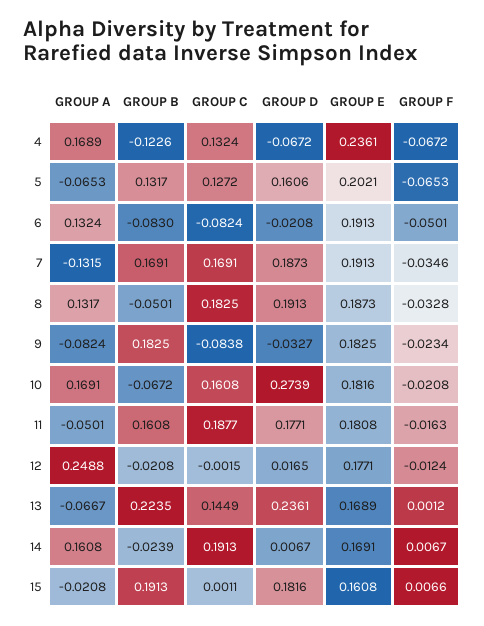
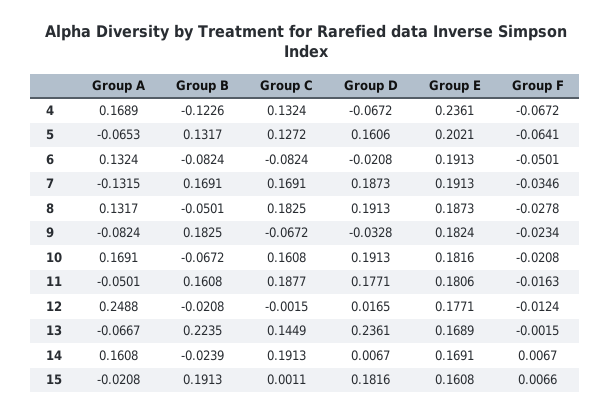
GROUP F, 5: -0.0653 -> -0.0641
GROUP B, 6: -0.083 -> -0.0824
GROUP F, 8: -0.0328 -> -0.0278
GROUP C, 9: -0.0838 -> -0.0672
GROUP D, 9: -0.0327 -> -0.0328
GROUP E, 9: 0.1825 -> 0.1824
GROUP D, 10: 0.2739 -> 0.1913
GROUP E, 11: 0.1808 -> 0.1806
GROUP F, 13: 0.0012 -> -0.0015

